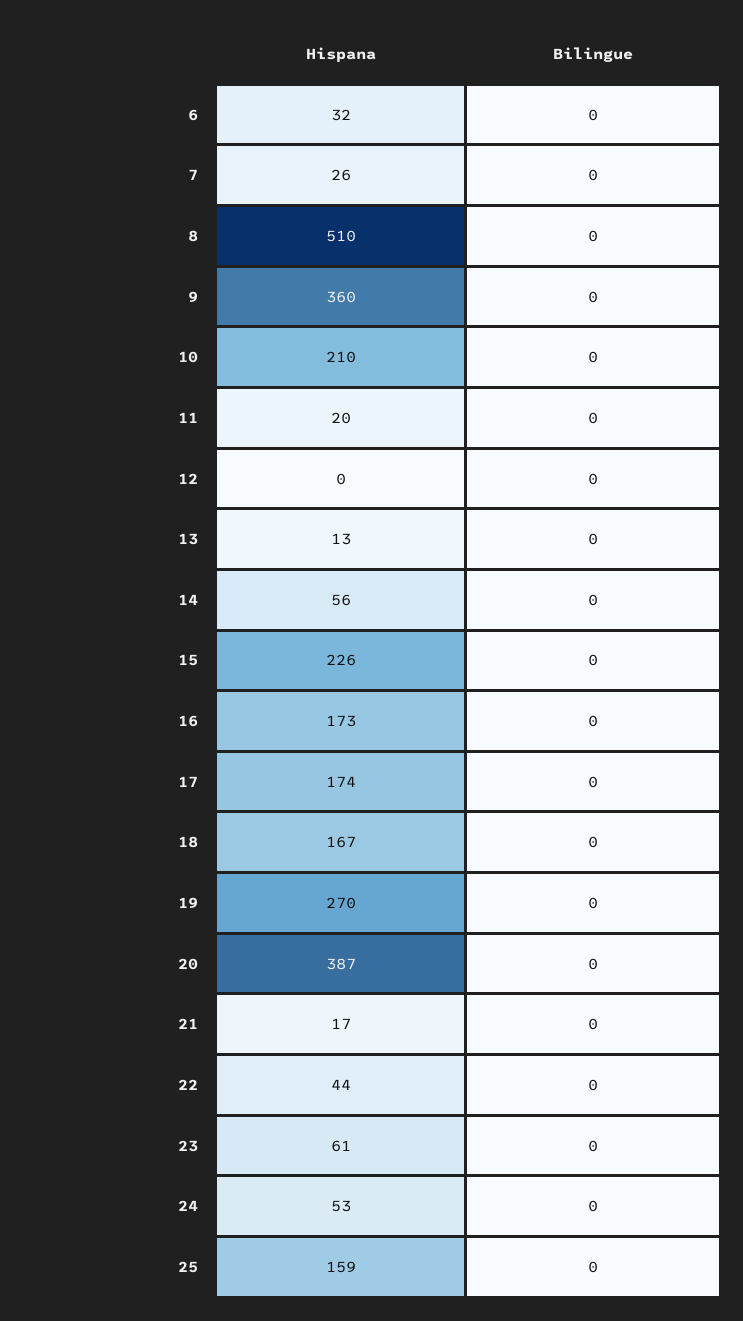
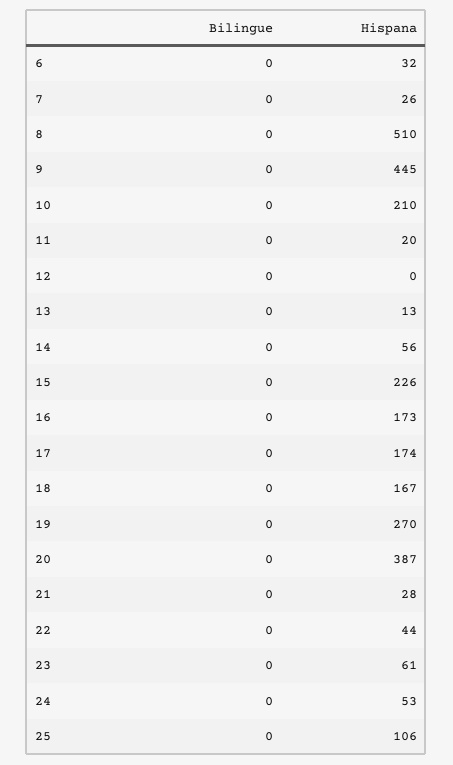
Hispana, 9: 360 -> 445
Hispana, 21: 17 -> 28
Hispana, 25: 159 -> 106

